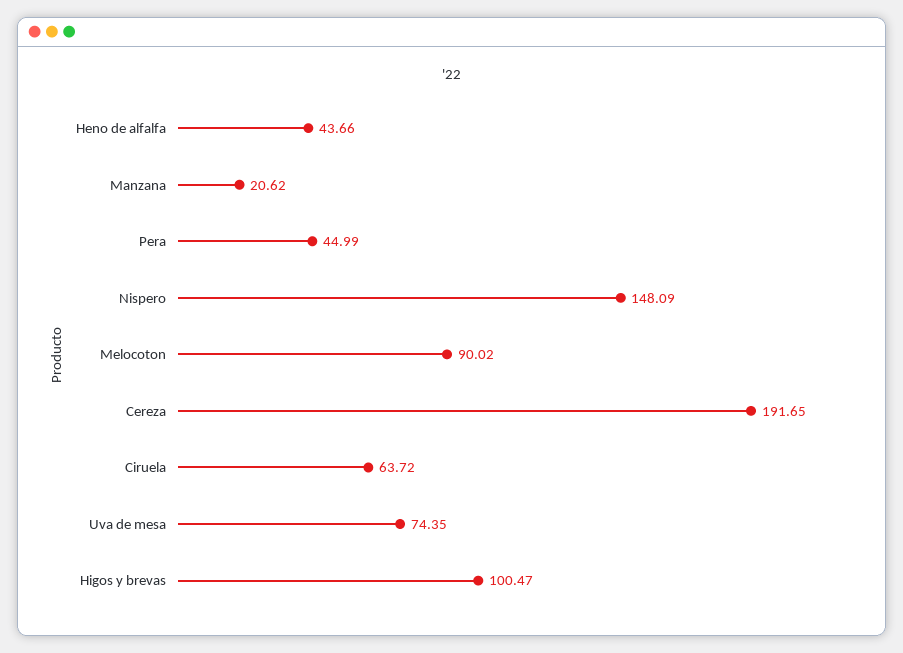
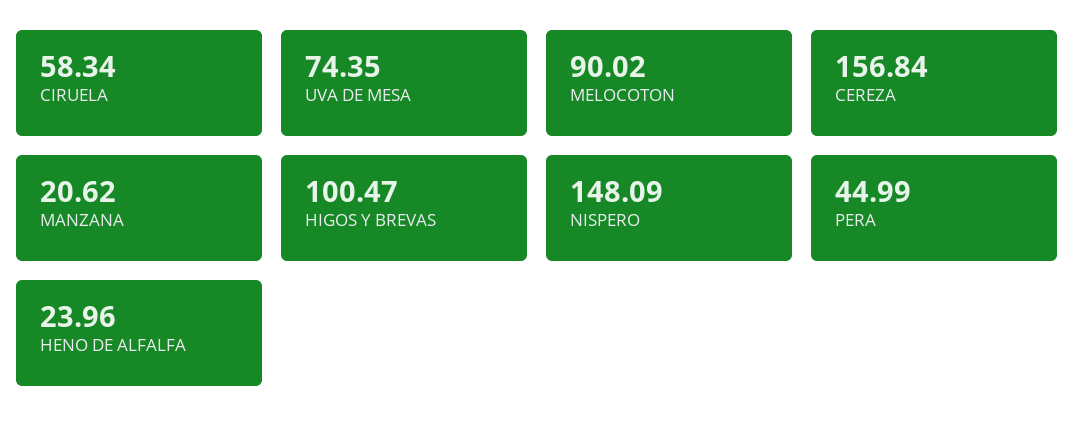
Heno de alfalfa: 43.66 -> 23.96
Cereza: 191.65 -> 156.84
Ciruela: 63.72 -> 58.34

